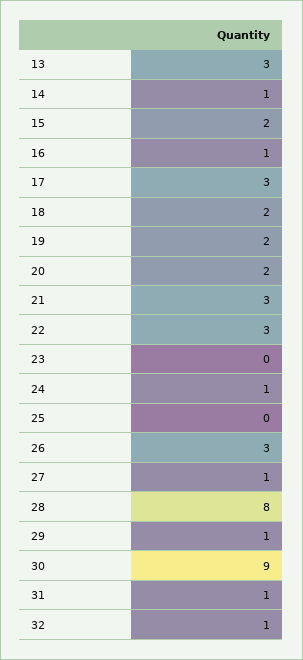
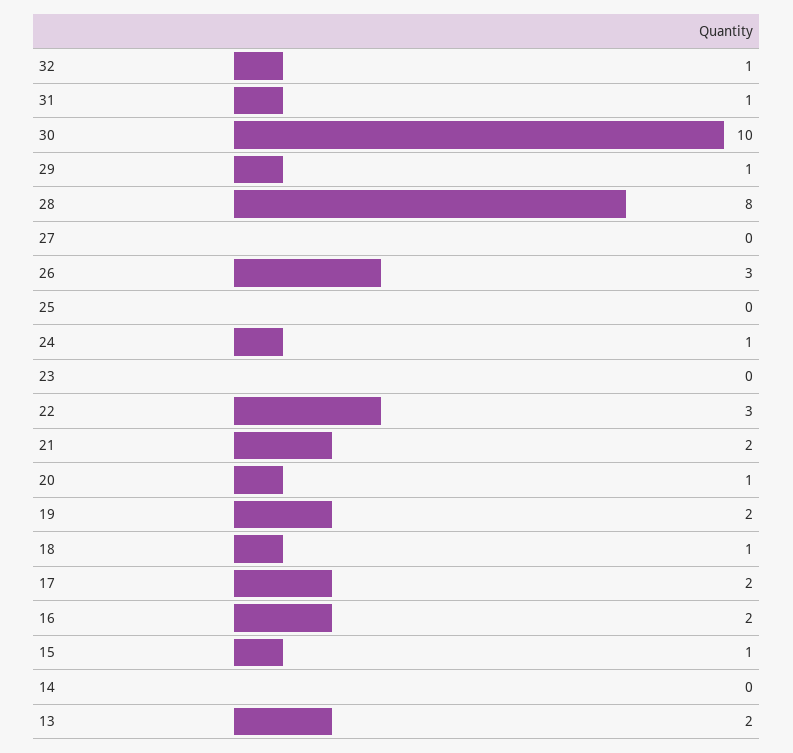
13: 3 -> 2
14: 1 -> 0
15: 2 -> 1
16: 1 -> 2
17: 3 -> 2
18: 2 -> 1
20: 2 -> 1
21: 3 -> 2
27: 1 -> 0
30: 9 -> 10

